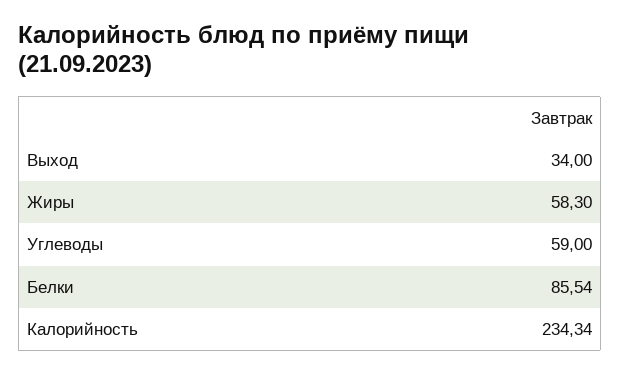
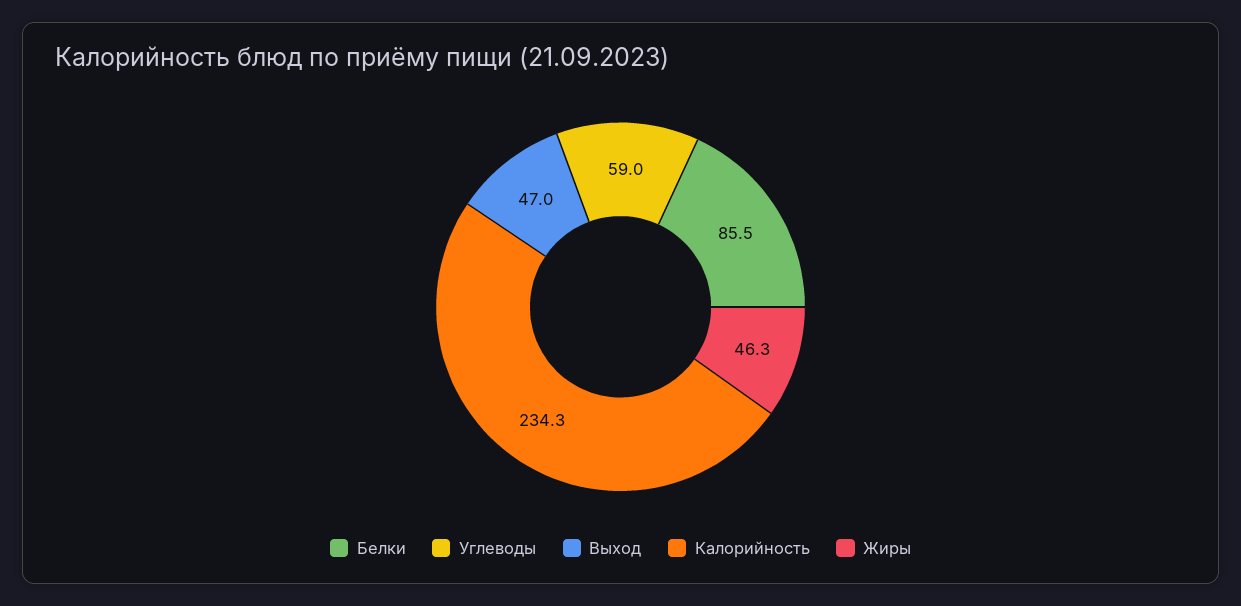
Выход: 34 -> 47
Жиры: 58.3 -> 46.3

